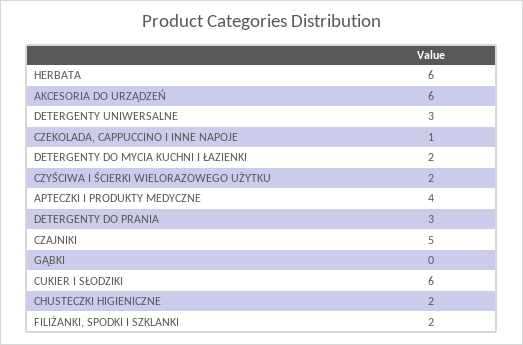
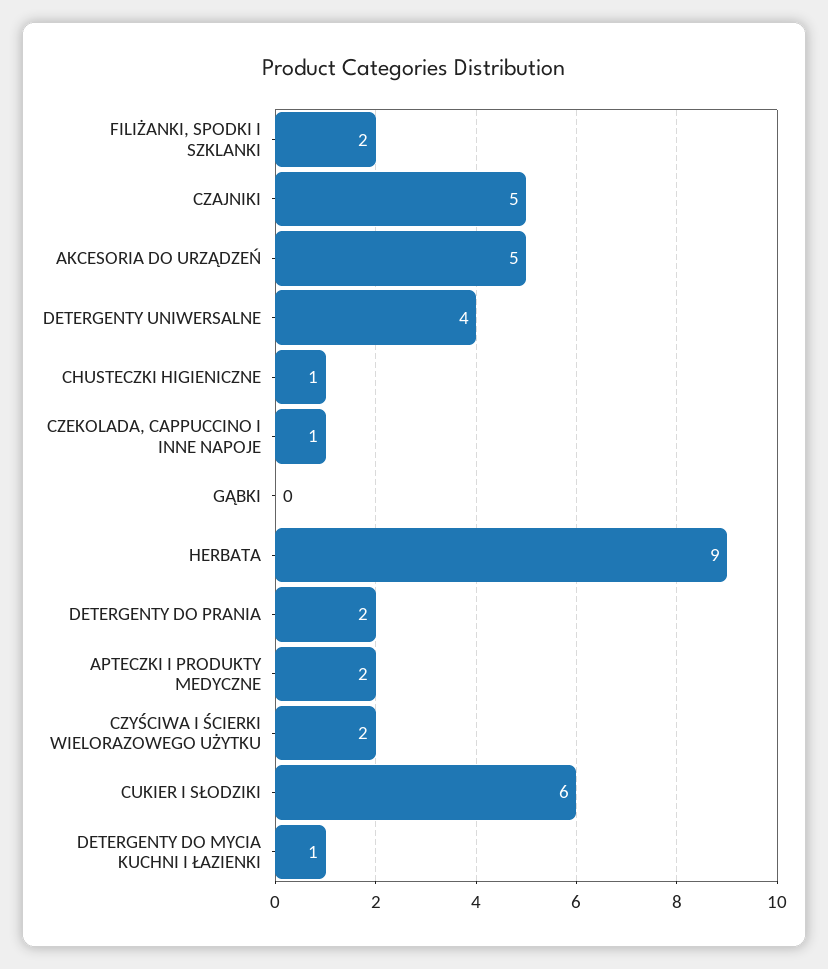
HERBATA: 6 -> 9
AKCESORIA DO URZĄDZEŃ: 6 -> 5
DETERGENTY UNIWERSALNE: 3 -> 4
DETERGENTY DO MYCIA KUCHNI I ŁAZIENKI: 2 -> 1
APTECZKI I PRODUKTY MEDYCZNE: 4 -> 2
DETERGENTY DO PRANIA: 3 -> 2
CHUSTECZKI HIGIENICZNE: 2 -> 1

